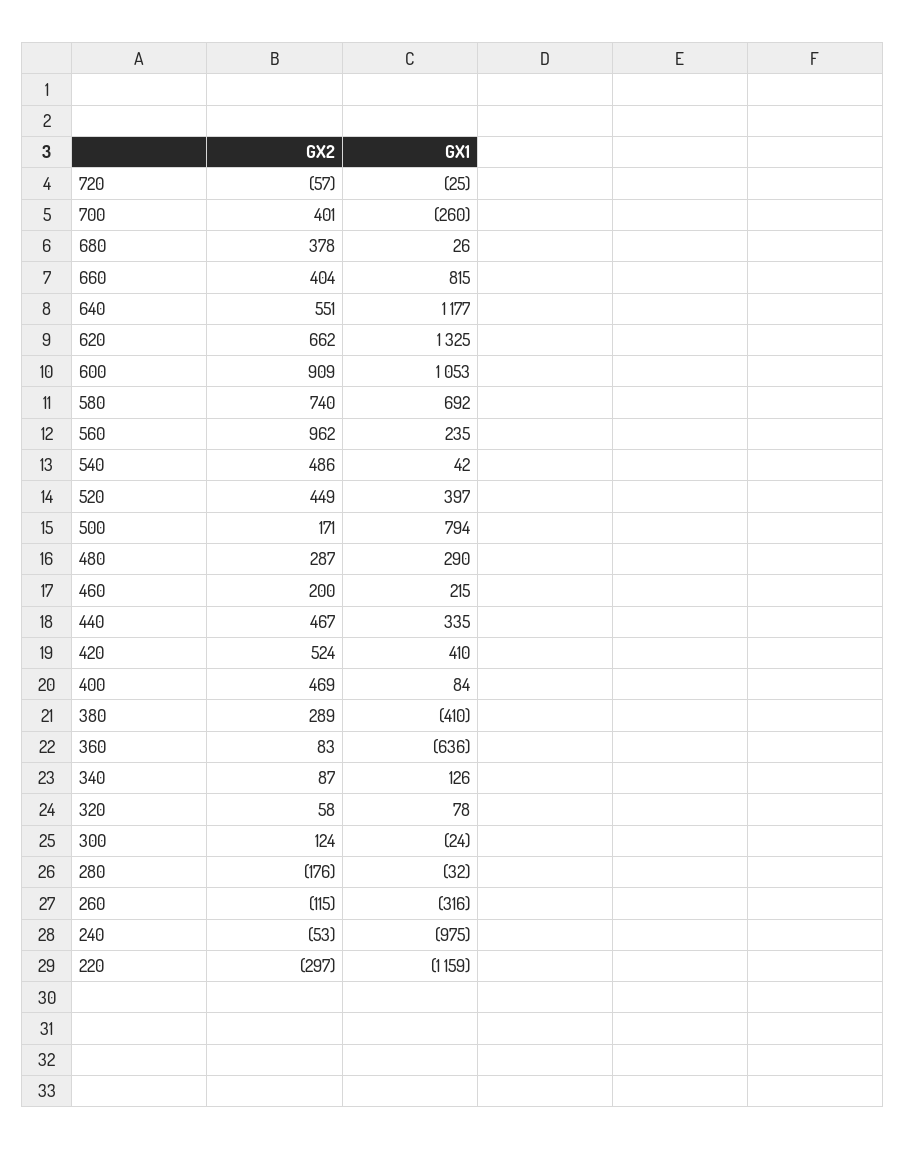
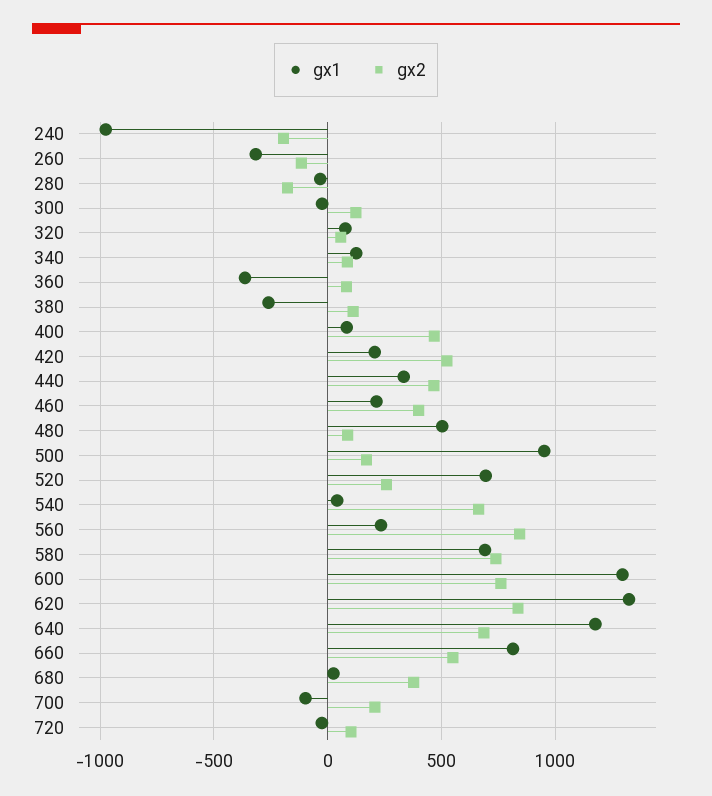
GX2, 720: -57 -> 100
GX2, 700: 401 -> 200
GX1, 700: -260 -> -100
GX2, 660: 404 -> 550
GX2, 640: 551 -> 700
GX2, 620: 662 -> 850
GX2, 600: 909 -> 750
GX1, 600: 1053 -> 1300
GX2, 560: 962 -> 850
GX2, 540: 486 -> 650
GX2, 520: 449 -> 250
GX1, 520: 397 -> 700
GX1, 500: 794 -> 950
GX2, 480: 287 -> 100
GX1, 480: 290 -> 500
GX2, 460: 200 -> 400
GX1, 420: 410 -> 200
GX2, 380: 289 -> 100
GX1, 380: -410 -> -250
GX1, 360: -636 -> -350
GX2, 240: -53 -> -200
GX2, 220: -297 -> none
GX1, 220: -1159 -> none

